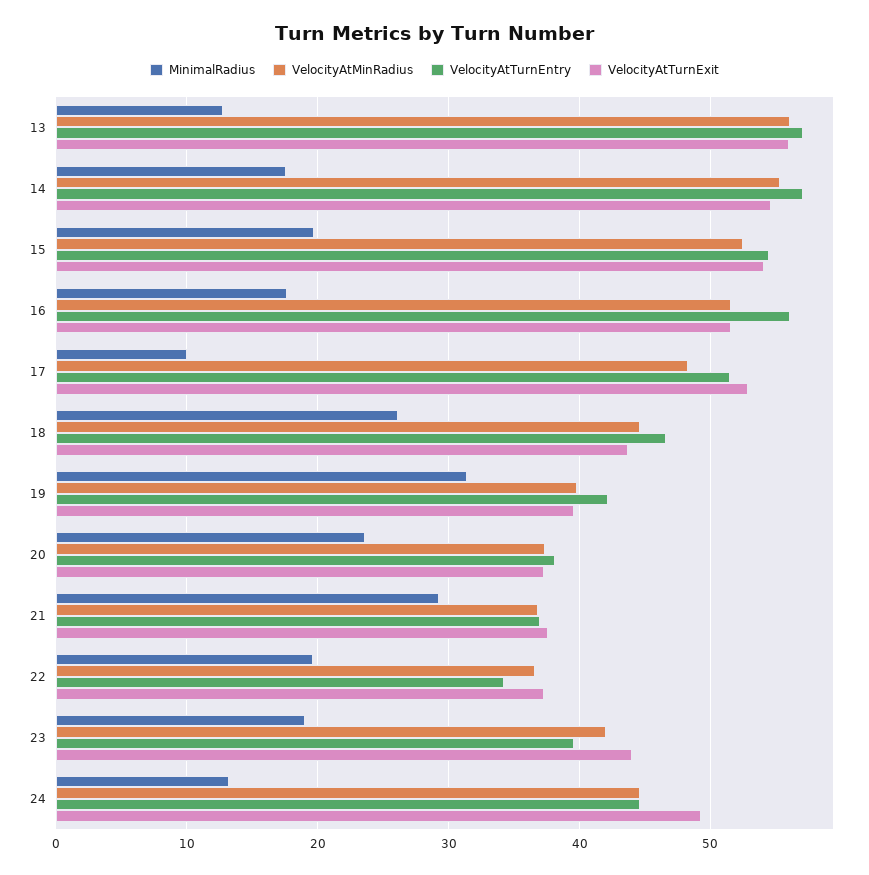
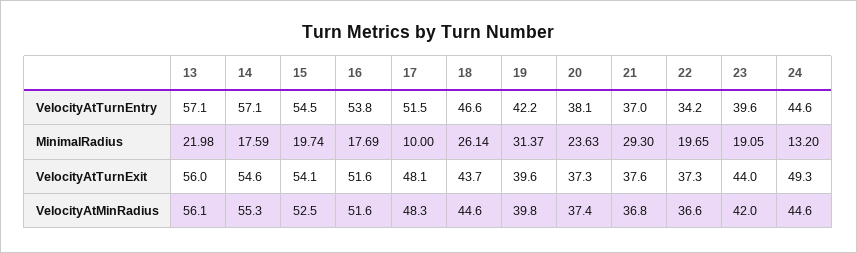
MinimalRadius, 13: 13 -> 21.98
VelocityAtTurnEntry, 16: 56 -> 53.8
VelocityAtTurnExit, 17: 53 -> 48.1

